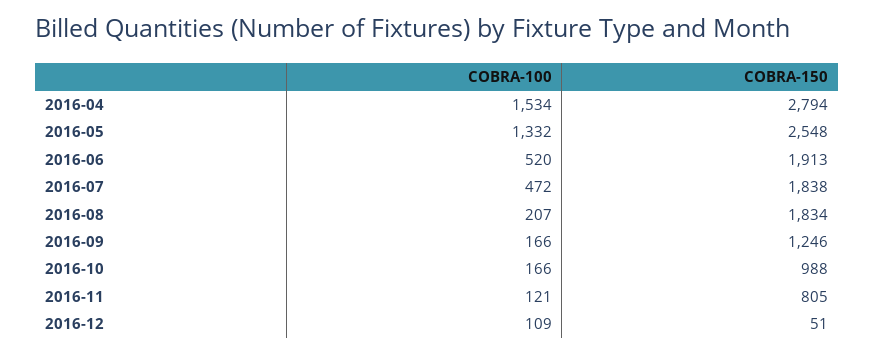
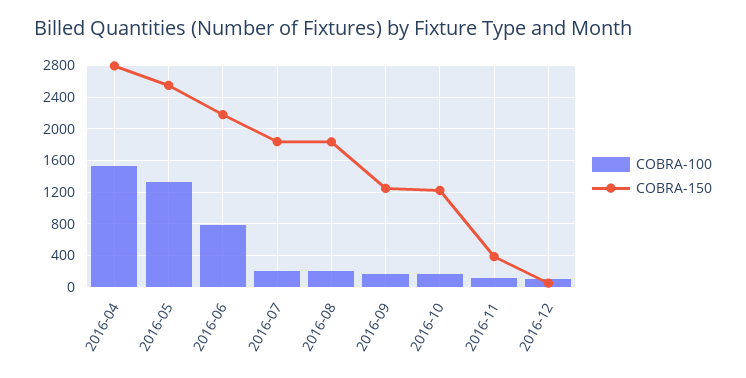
COBRA-100, 2016-06: 520 -> 800
COBRA-150, 2016-06: 1913 -> 2200
COBRA-100, 2016-07: 472 -> 200
COBRA-150, 2016-10: 988 -> 1200
COBRA-150, 2016-11: 805 -> 400

